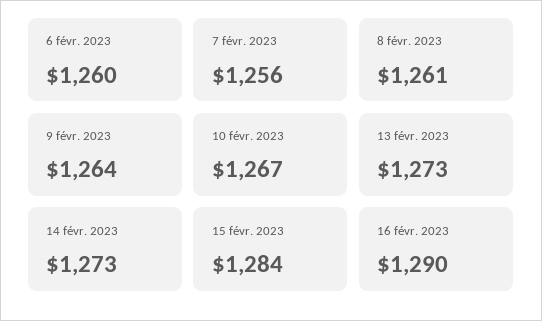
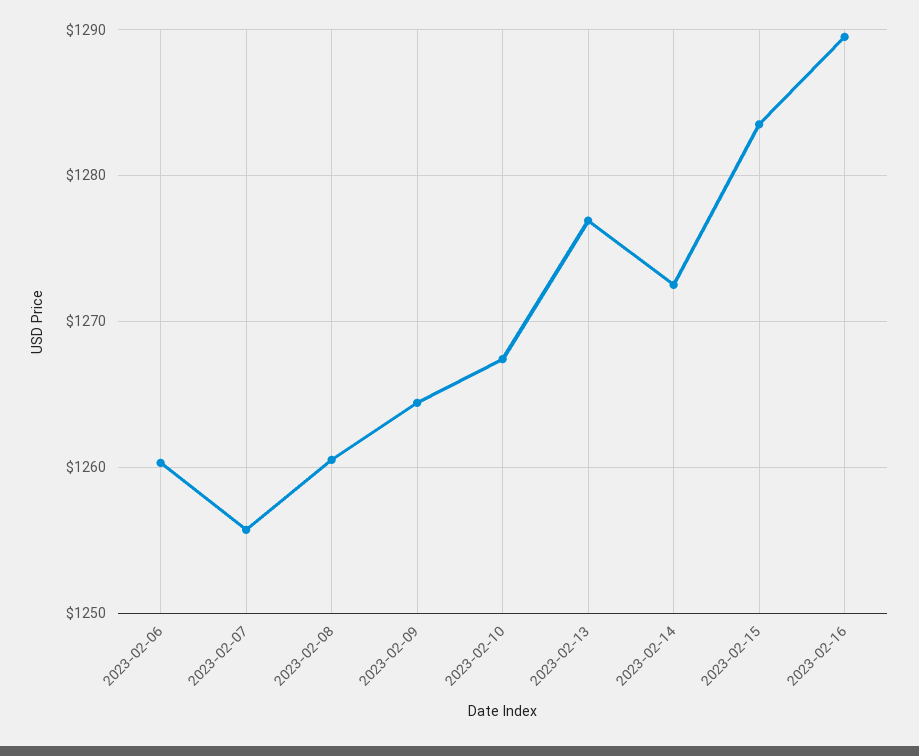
13 févr. 2023: 1273 -> 1277

